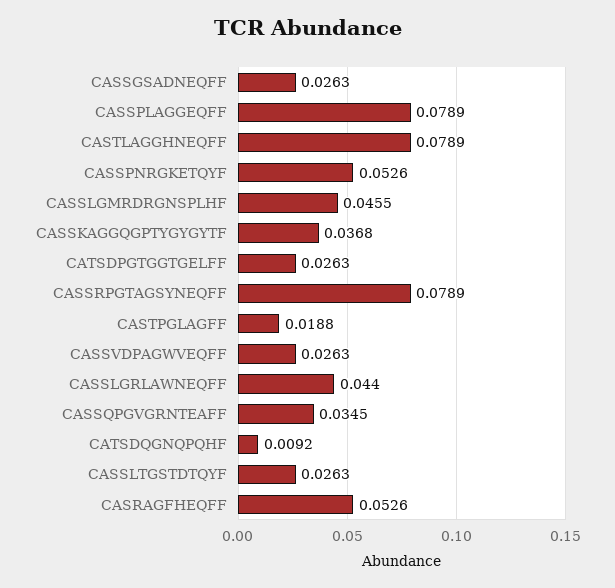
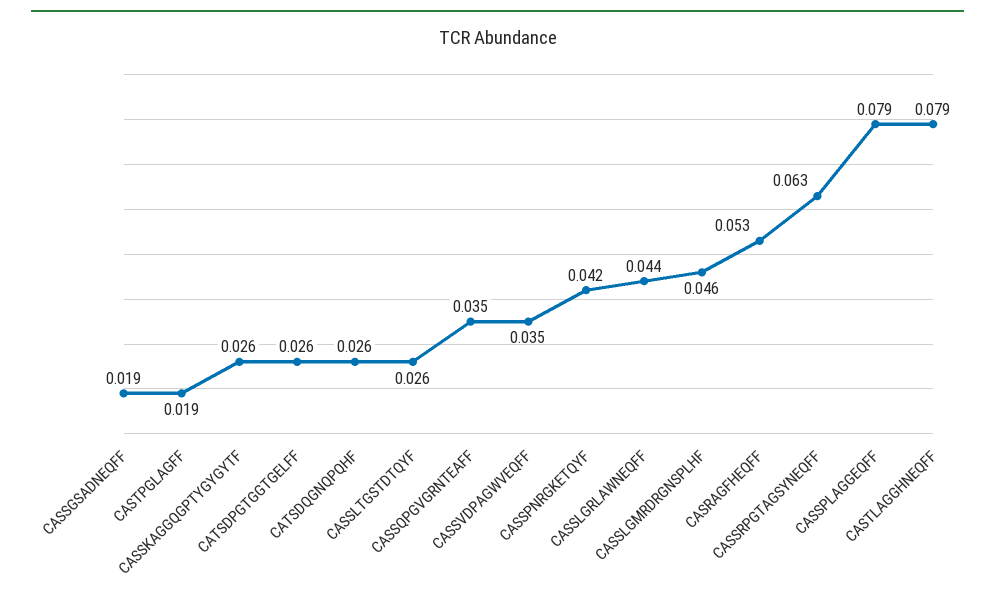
CASSGSADNEQFF: 0.0263 -> 0.019
CASSPNRGKETQYF: 0.0526 -> 0.042
CASSKAGGQGPTYGYGYTF: 0.0368 -> 0.026
CASSRPGTAGSYNEQFF: 0.0789 -> 0.063
CASSVDPAGWVEQFF: 0.0263 -> 0.035
CATSDQGNQPQHF: 0.0092 -> 0.026

